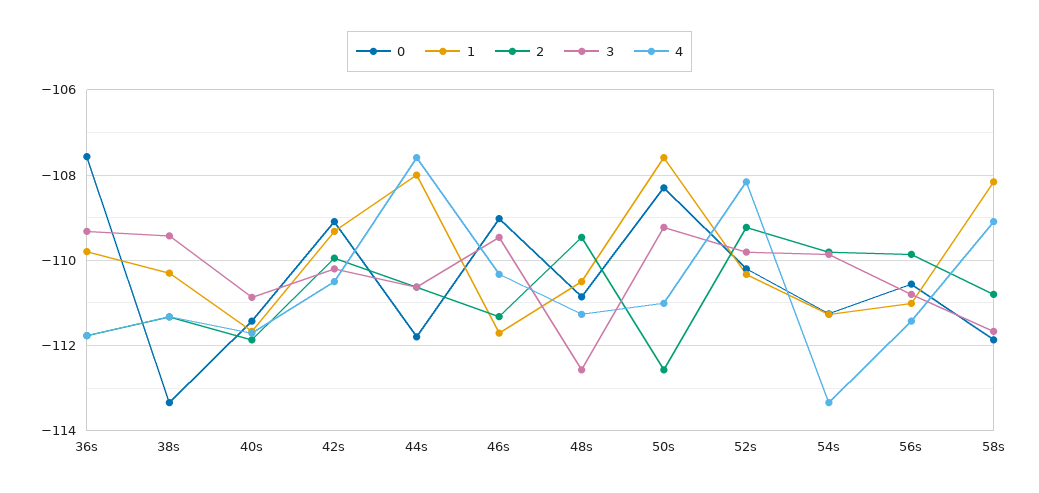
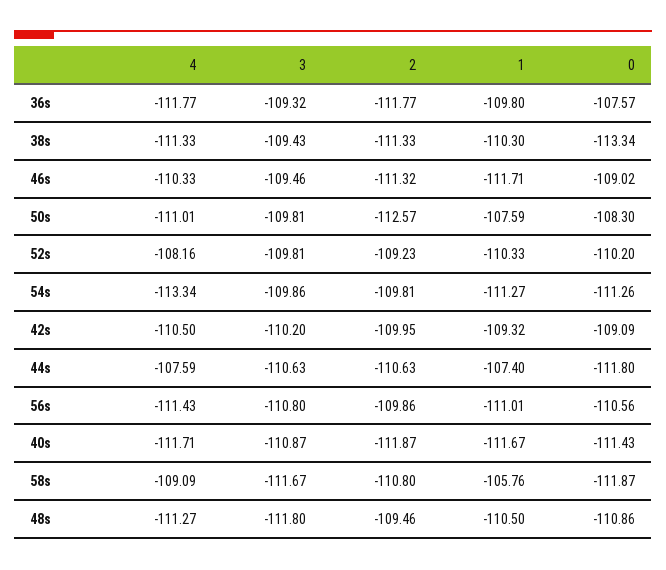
1, 44s: -108 -> -107.4
3, 48s: -112.6 -> -111.8
3, 50s: -109.2 -> -109.81
1, 58s: -108.2 -> -105.76

